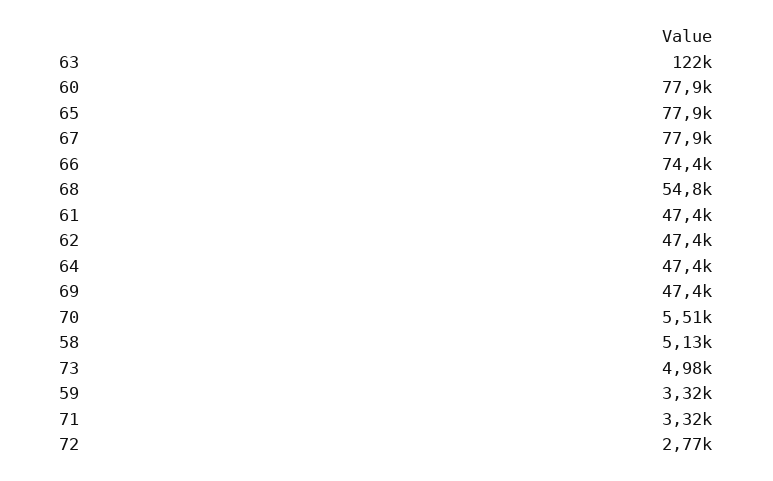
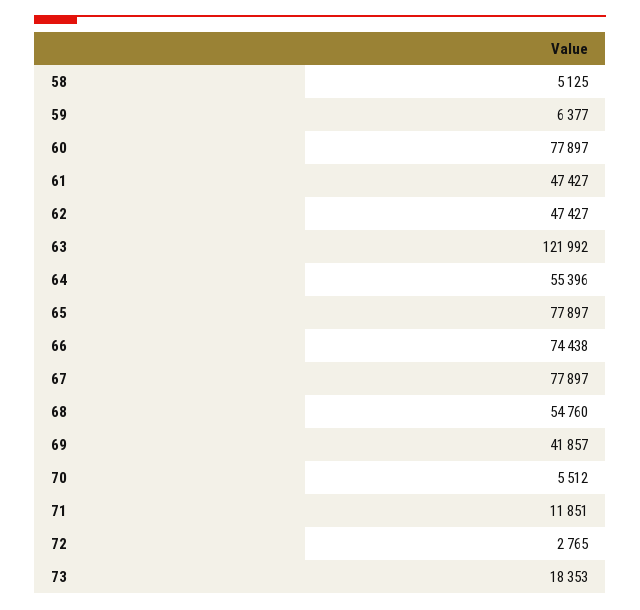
64: 47400 -> 55396
69: 47400 -> 41857
73: 4980 -> 18353
59: 3320 -> 6377
71: 3320 -> 11851

